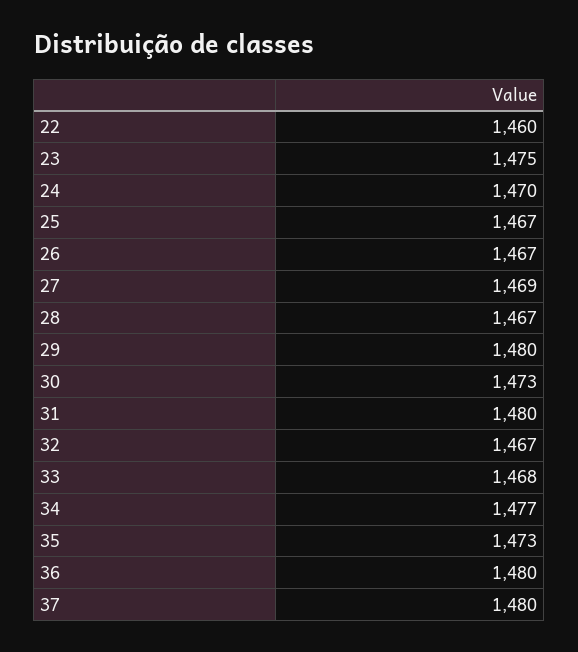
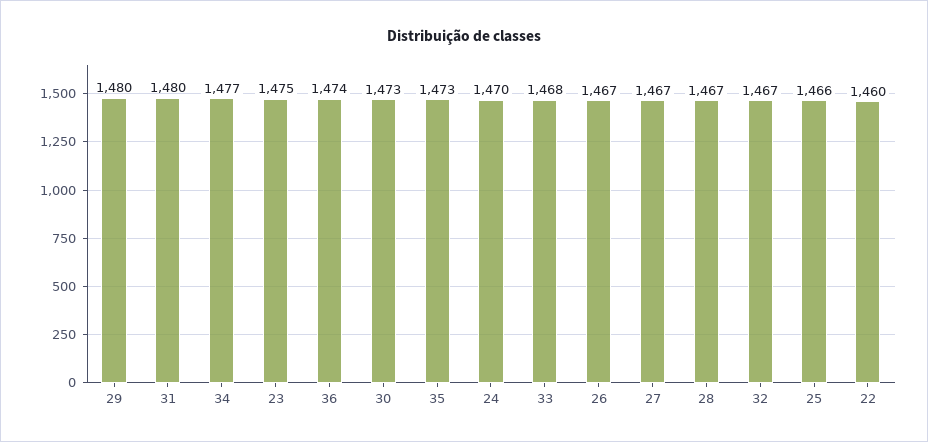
25: 1467 -> 1466
27: 1469 -> 1467
36: 1480 -> 1474
37: 1480 -> none

